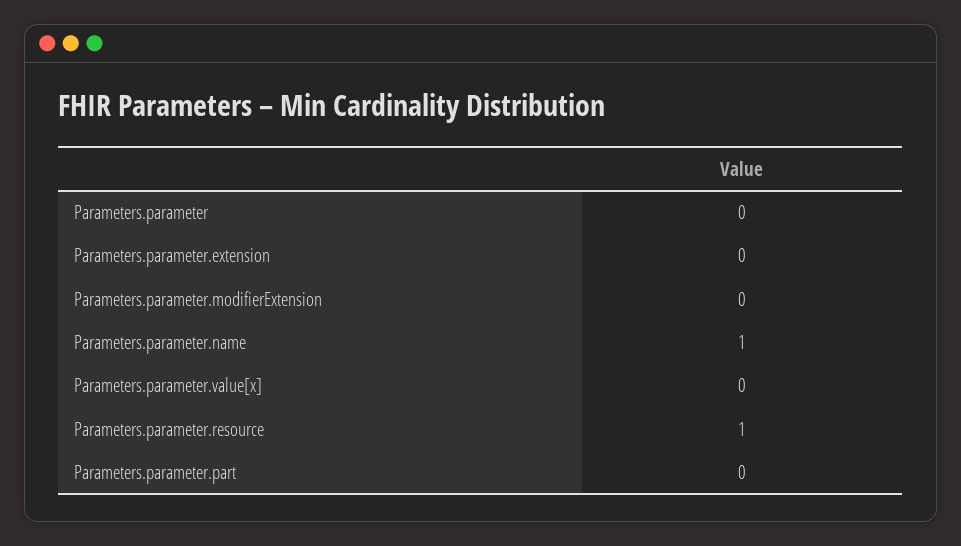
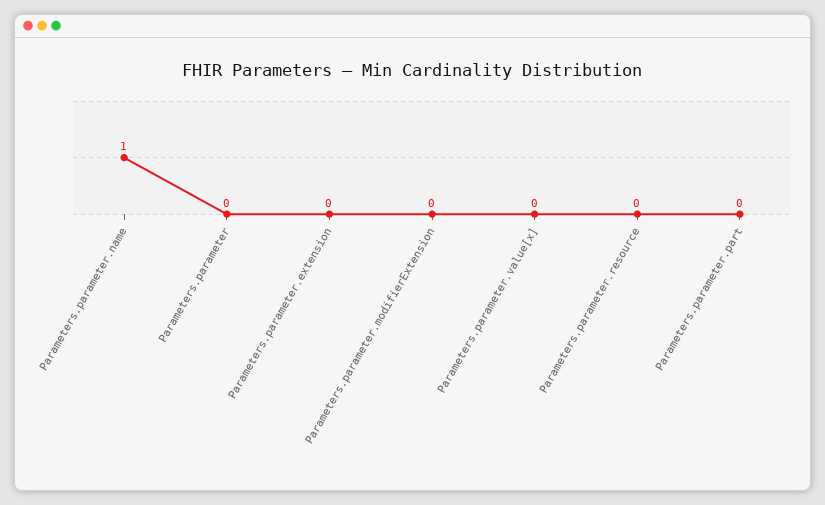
Parameters.parameter.resource: 1 -> 0

